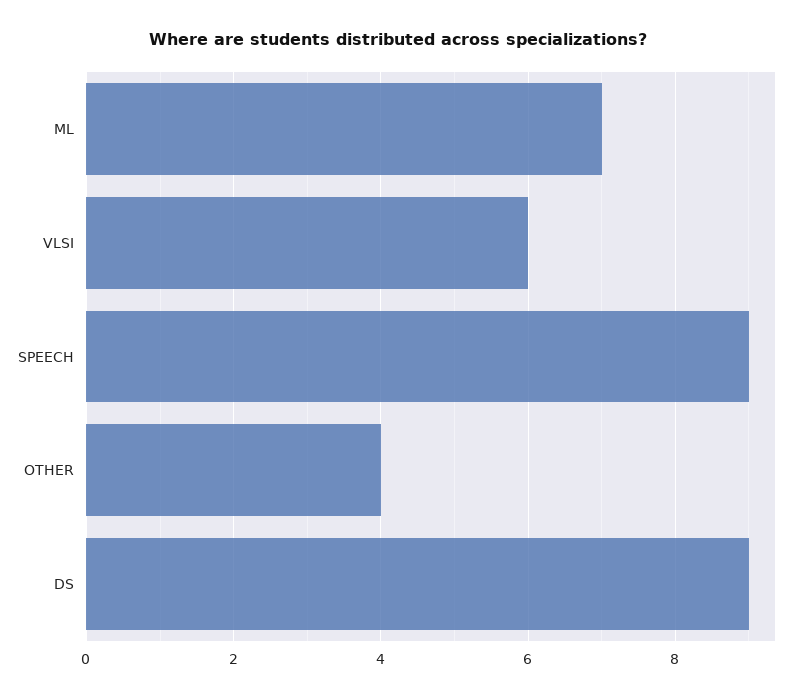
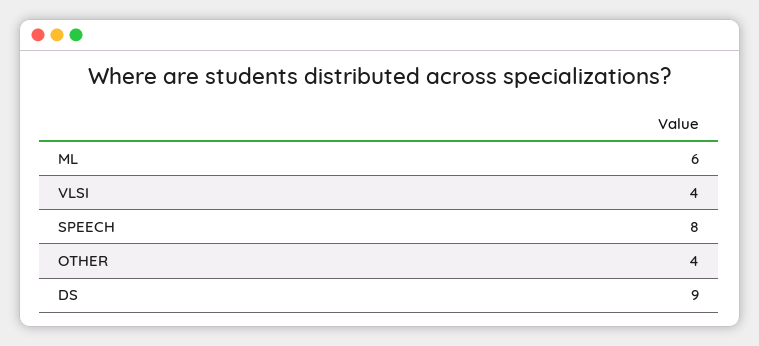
ML: 7 -> 6
VLSI: 6 -> 4
SPEECH: 9 -> 8

